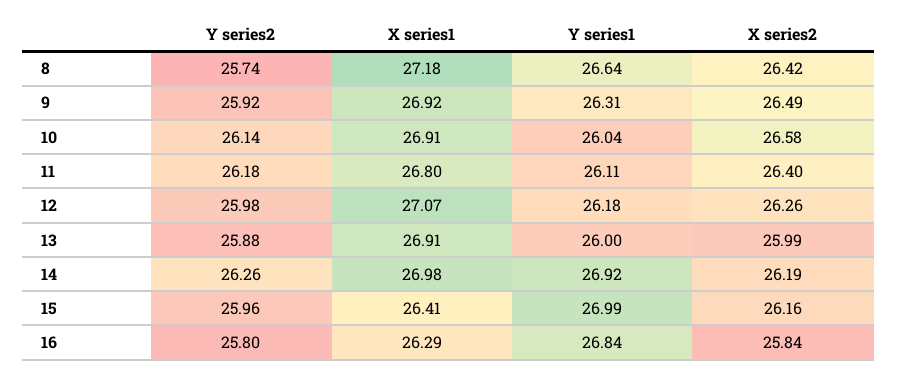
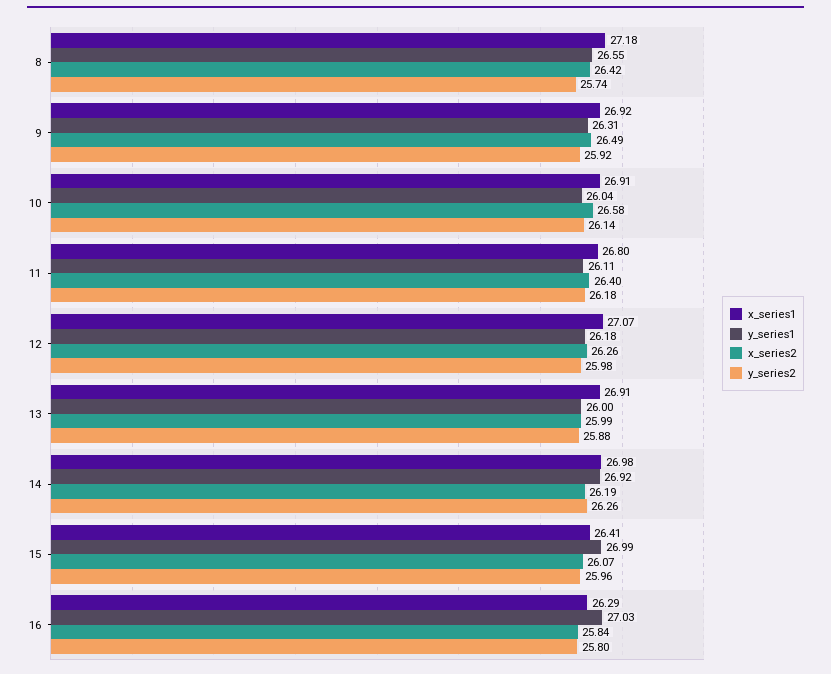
Y series1, 8: 26.64 -> 26.55
X series2, 15: 26.16 -> 26.07
Y series1, 16: 26.84 -> 27.03

